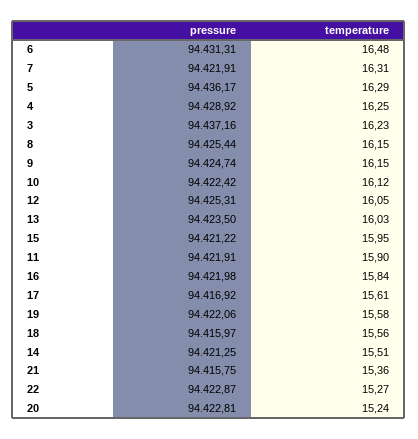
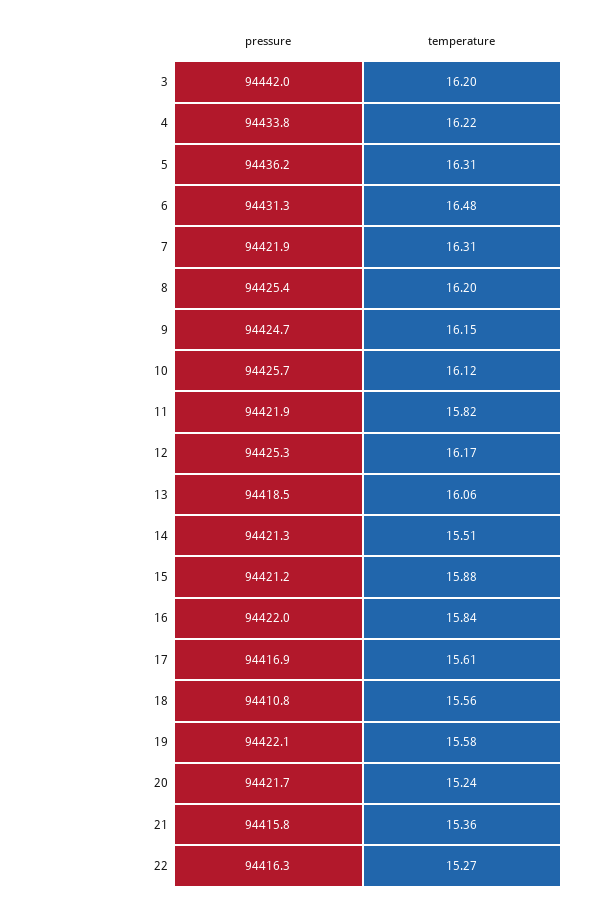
temperature, 5: 16.29 -> 16.31
pressure, 4: 94428.92 -> 94433.8
temperature, 4: 16.25 -> 16.22
pressure, 3: 94437.16 -> 94442
temperature, 3: 16.23 -> 16.2
temperature, 8: 16.15 -> 16.2
pressure, 10: 94422.42 -> 94425.7
temperature, 12: 16.05 -> 16.17
pressure, 13: 94423.5 -> 94418.5
temperature, 13: 16.03 -> 16.06
temperature, 15: 15.95 -> 15.88
temperature, 11: 15.9 -> 15.82
pressure, 18: 94415.97 -> 94410.8
pressure, 22: 94422.87 -> 94416.3
pressure, 20: 94422.81 -> 94421.7

